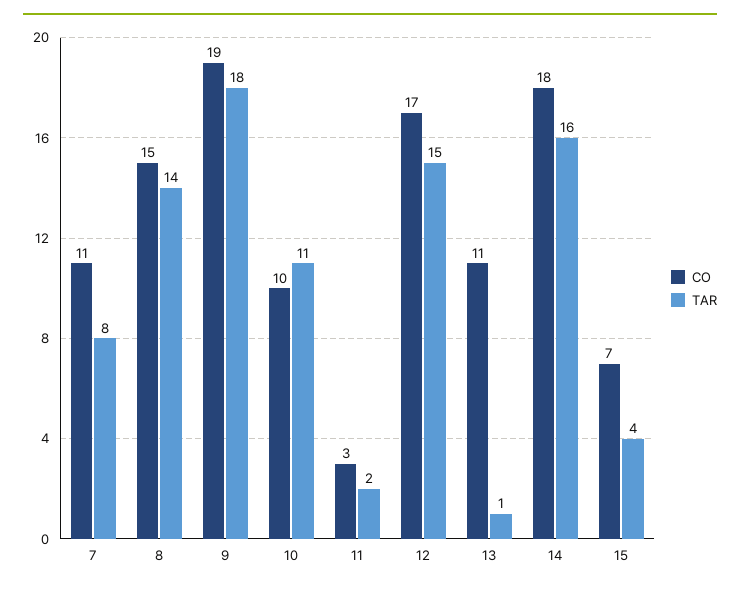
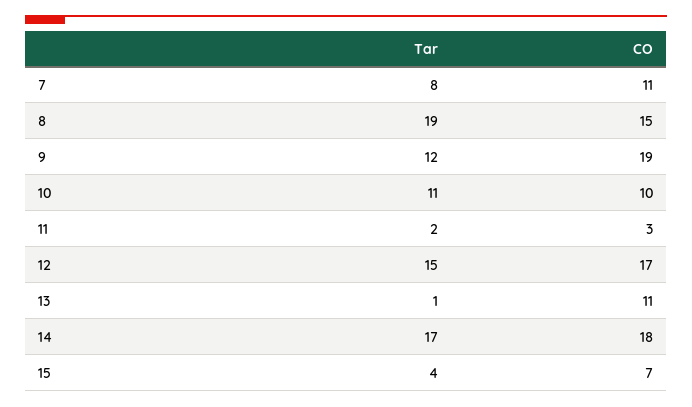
TAR, 8: 14 -> 19
TAR, 9: 18 -> 12
TAR, 14: 16 -> 17

